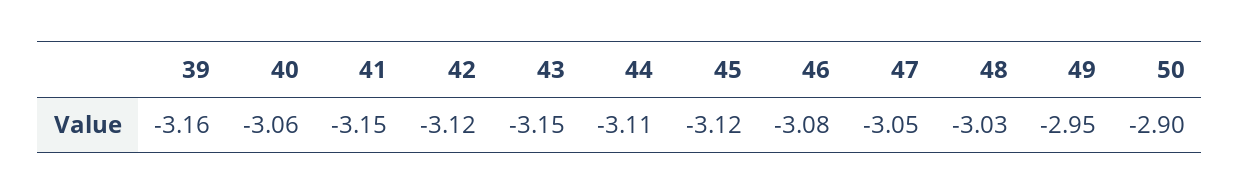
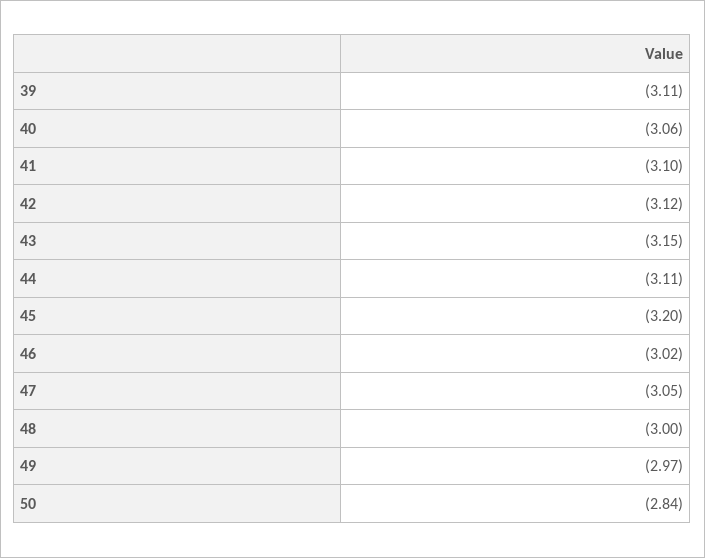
39: -3.16 -> -3.11
41: -3.15 -> -3.1
45: -3.12 -> -3.2
46: -3.08 -> -3.02
48: -3.03 -> -3
49: -2.95 -> -2.97
50: -2.9 -> -2.84

